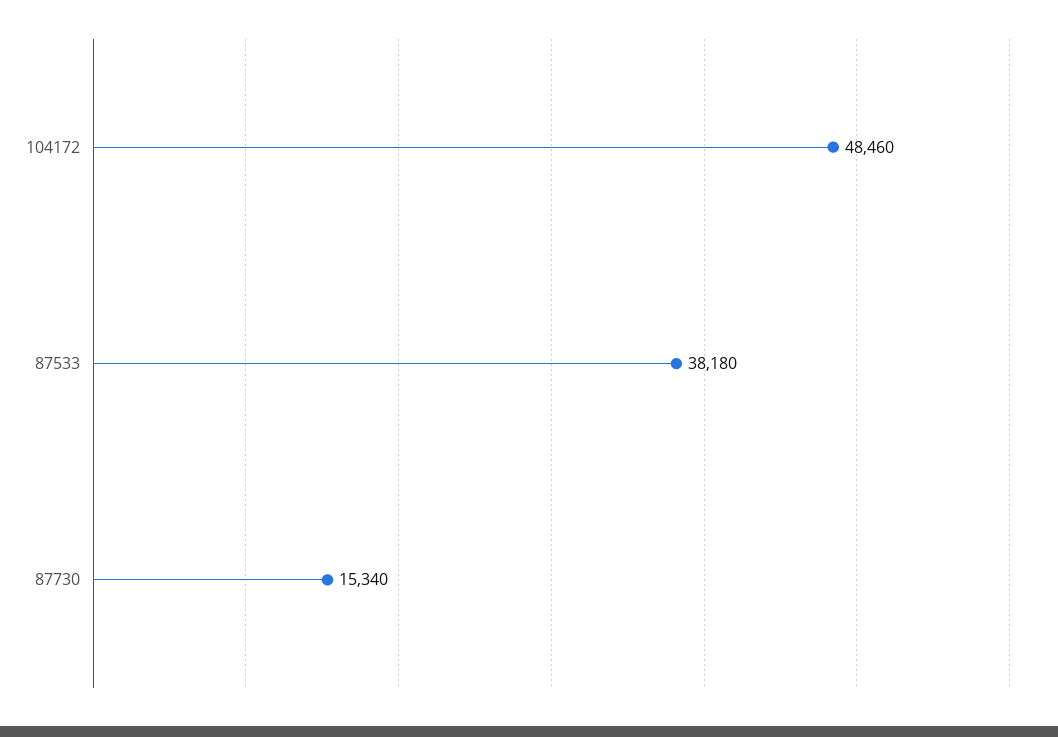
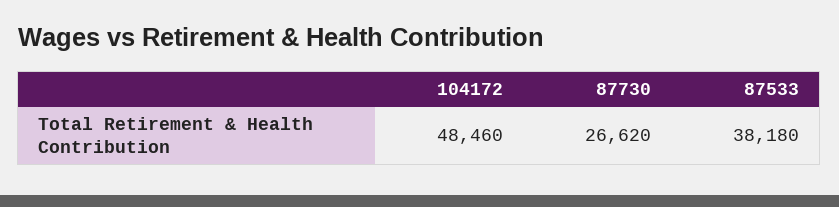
87730: 15340 -> 26620

